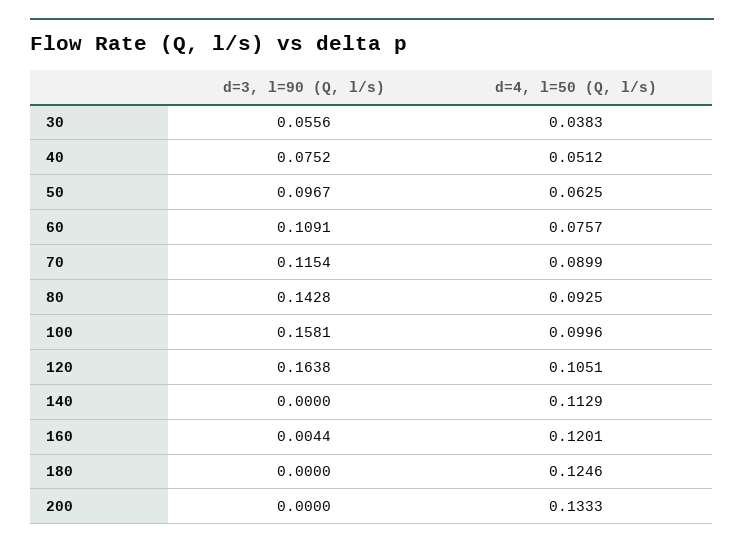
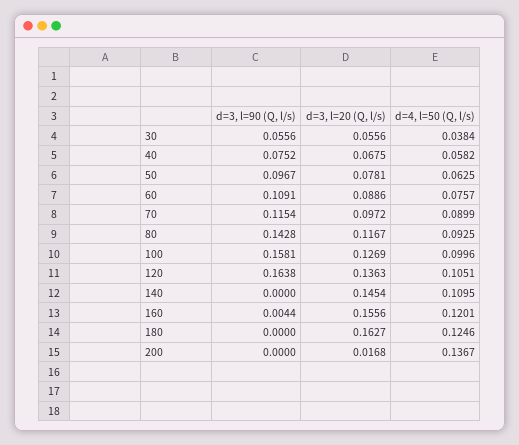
d=4, l=50 (Q, l/s), 30: 0.0383 -> 0.0384
d=4, l=50 (Q, l/s), 40: 0.0512 -> 0.0582
d=4, l=50 (Q, l/s), 140: 0.1129 -> 0.1095
d=4, l=50 (Q, l/s), 200: 0.1333 -> 0.1367
d=3, l=20 (Q, l/s), 30: none -> 0.0556
d=3, l=20 (Q, l/s), 40: none -> 0.0675
d=3, l=20 (Q, l/s), 50: none -> 0.0781
d=3, l=20 (Q, l/s), 60: none -> 0.0886
d=3, l=20 (Q, l/s), 70: none -> 0.0972
d=3, l=20 (Q, l/s), 80: none -> 0.1167
d=3, l=20 (Q, l/s), 100: none -> 0.1269
d=3, l=20 (Q, l/s), 120: none -> 0.1363
d=3, l=20 (Q, l/s), 140: none -> 0.1454
d=3, l=20 (Q, l/s), 160: none -> 0.1556
d=3, l=20 (Q, l/s), 180: none -> 0.1627
d=3, l=20 (Q, l/s), 200: none -> 0.0168

